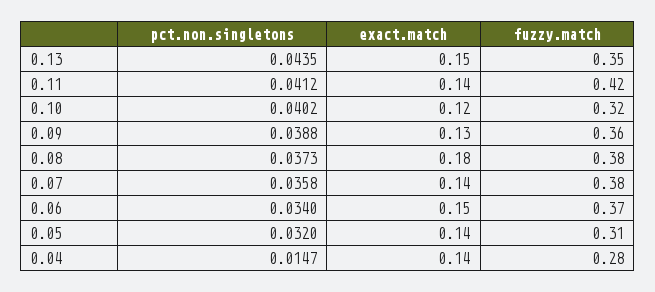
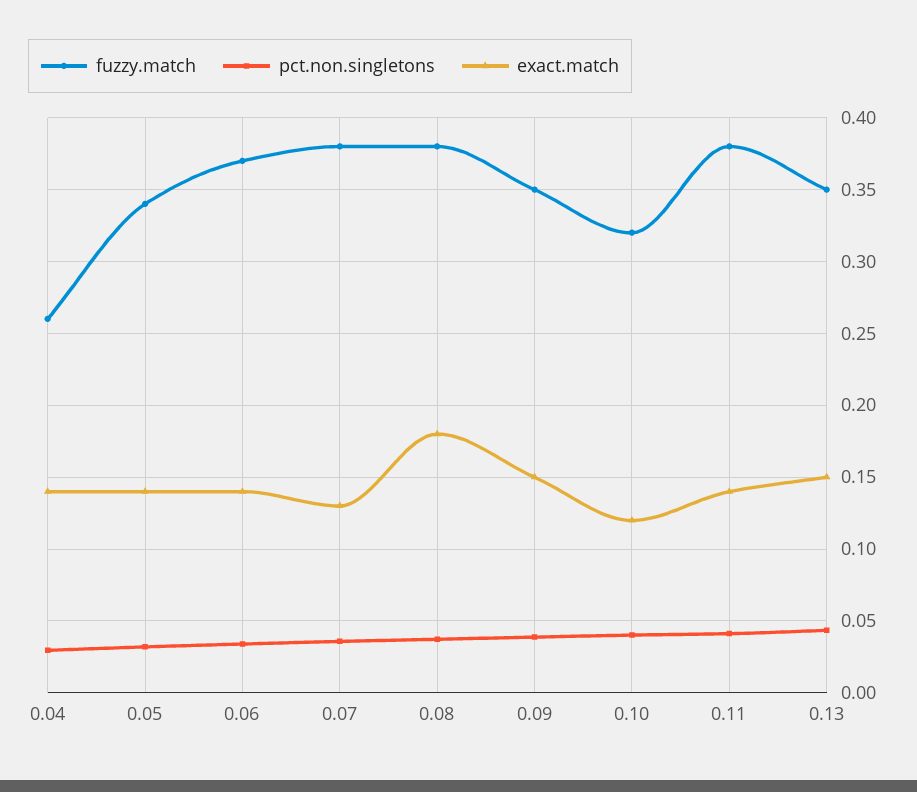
fuzzy.match, 0.11: 0.42 -> 0.38
exact.match, 0.09: 0.13 -> 0.15
fuzzy.match, 0.09: 0.36 -> 0.35
exact.match, 0.07: 0.14 -> 0.13
exact.match, 0.06: 0.15 -> 0.14
fuzzy.match, 0.05: 0.31 -> 0.34
pct.non.singletons, 0.04: 0.0147 -> 0.03
fuzzy.match, 0.04: 0.28 -> 0.26

